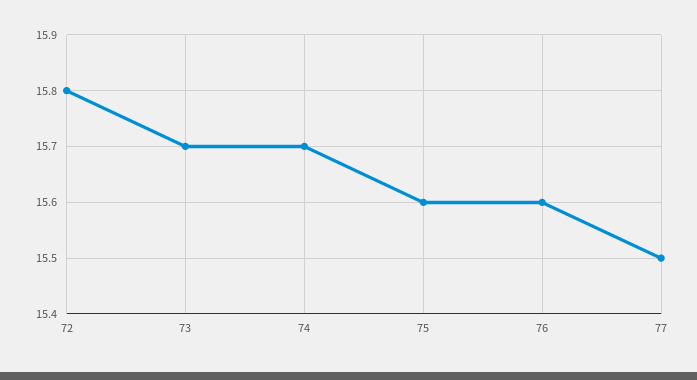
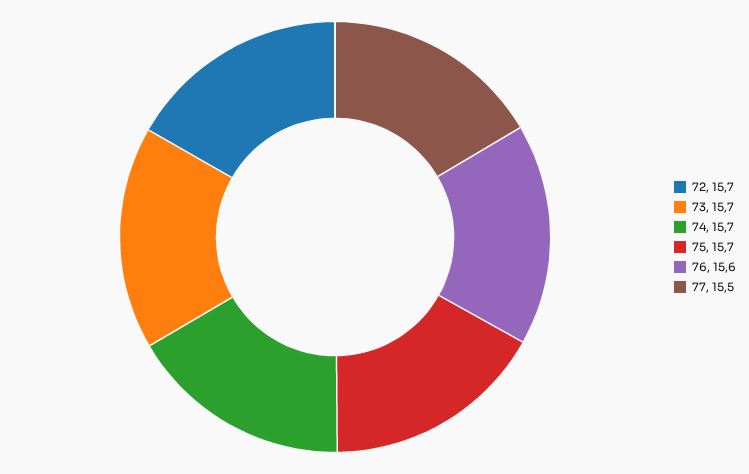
72: 15.8 -> 15.7
75: 15.6 -> 15.7

